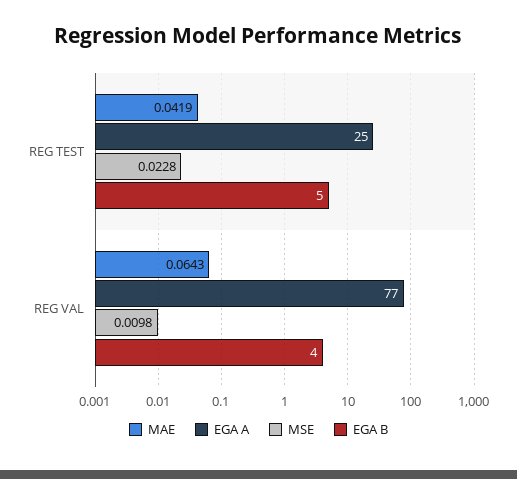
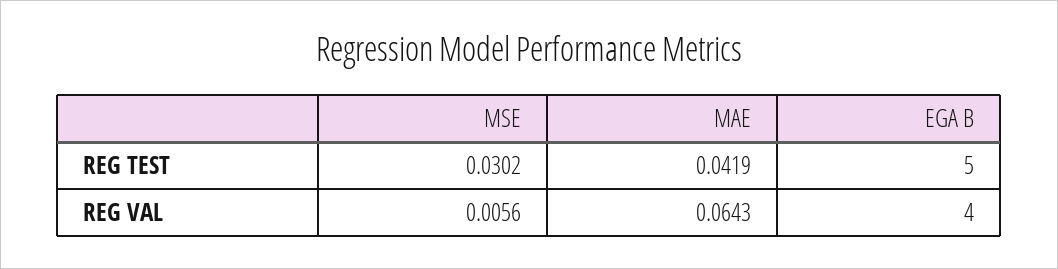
EGA A, REG TEST: 25 -> none
MSE, REG TEST: 0.0228 -> 0.0302
EGA A, REG VAL: 77 -> none
MSE, REG VAL: 0.0098 -> 0.0056

